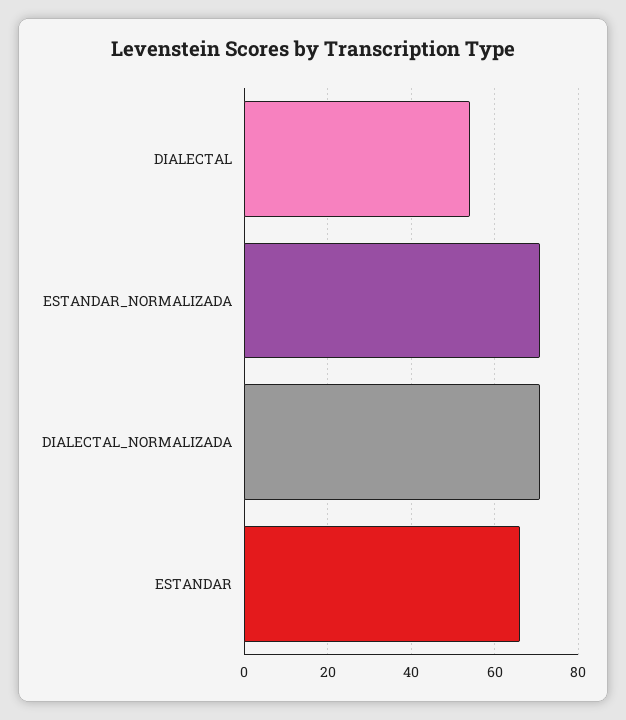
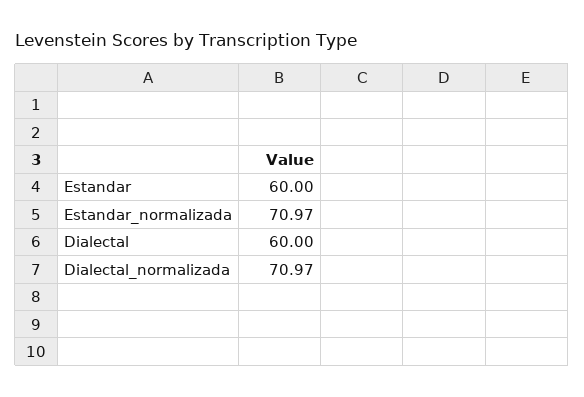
DIALECTAL: 54 -> 60
ESTANDAR: 66 -> 60

